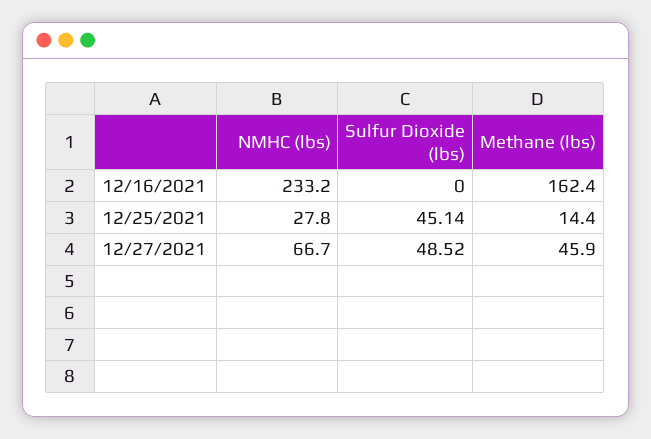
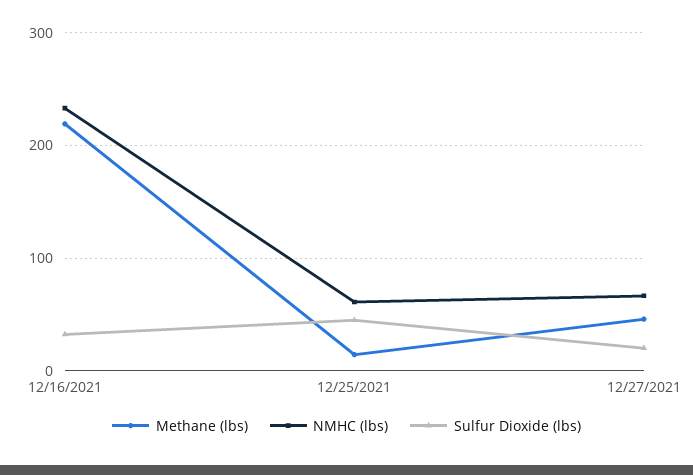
Sulfur Dioxide (lbs), 12/16/2021: 0 -> 30
Methane (lbs), 12/16/2021: 162.4 -> 220
NMHC (lbs), 12/25/2021: 27.8 -> 60
Sulfur Dioxide (lbs), 12/27/2021: 48.52 -> 20

